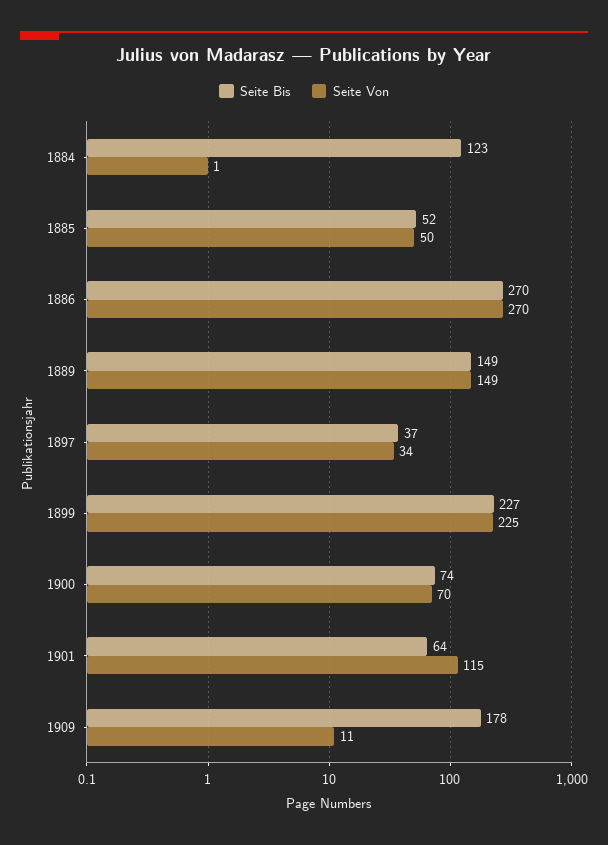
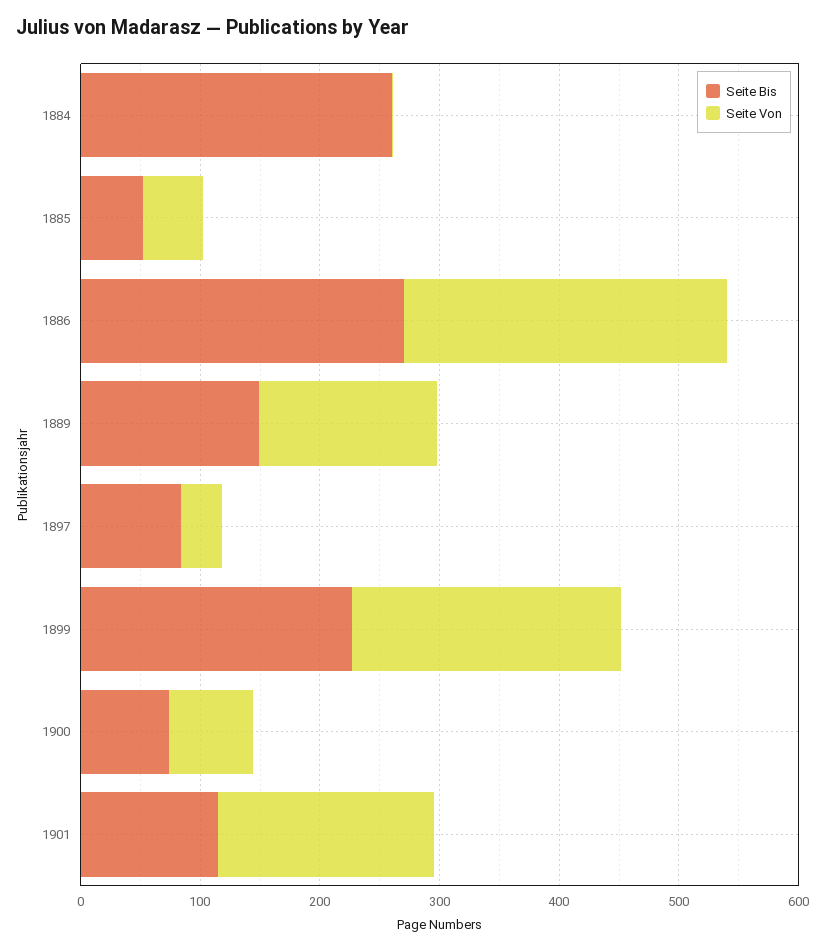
Seite Bis, 1884: 123 -> 260
Seite Bis, 1897: 37 -> 80
Seite Bis, 1901: 64 -> 120
Seite Von, 1901: 115 -> 180
Seite Bis, 1909: 178 -> none
Seite Von, 1909: 11 -> none

